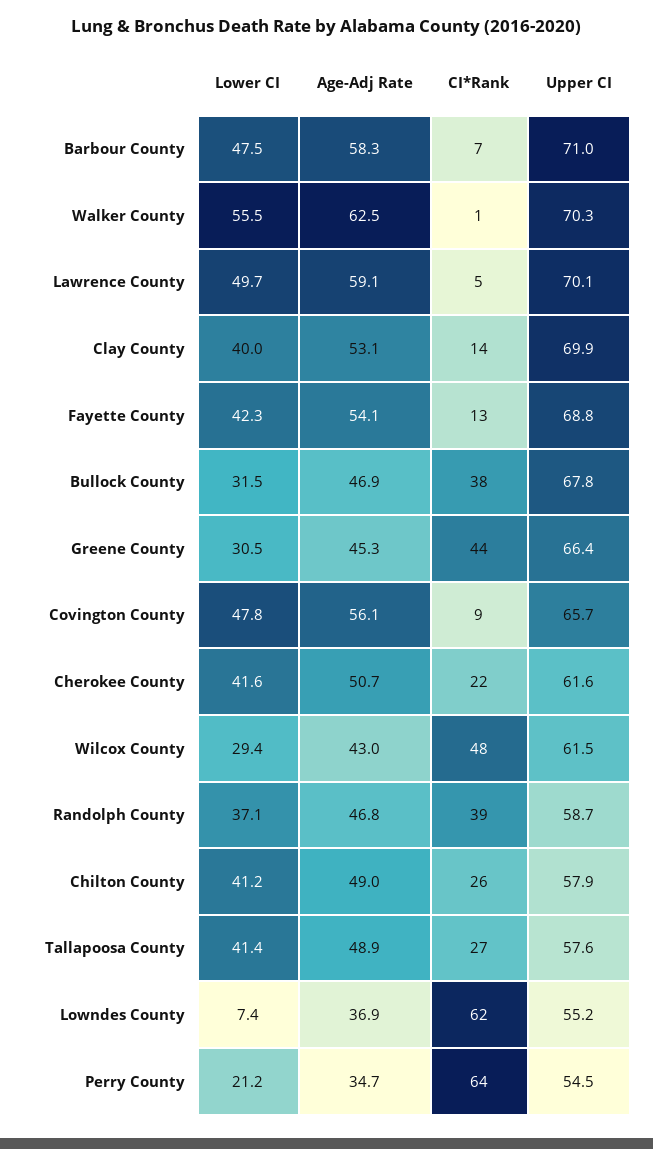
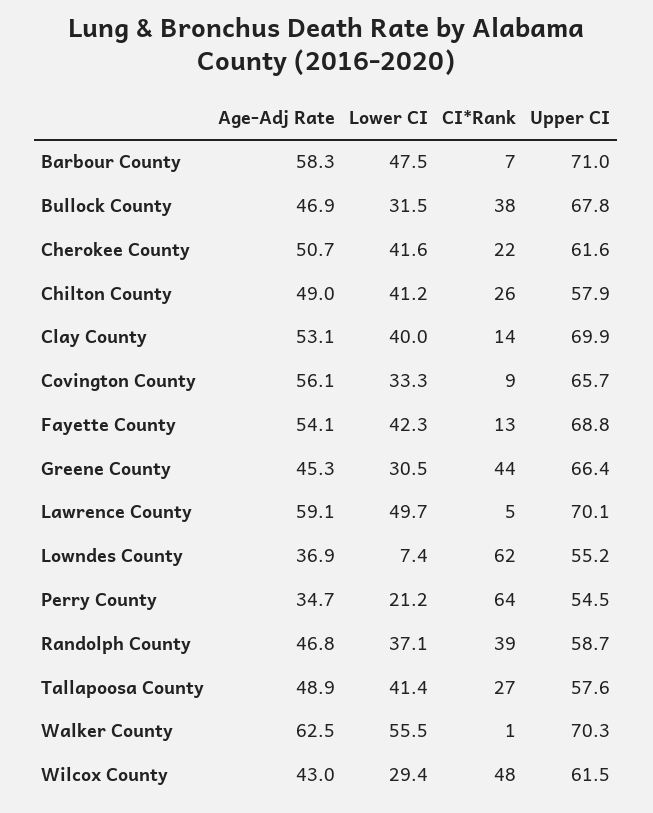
Lower CI, Covington County: 47.8 -> 33.3

